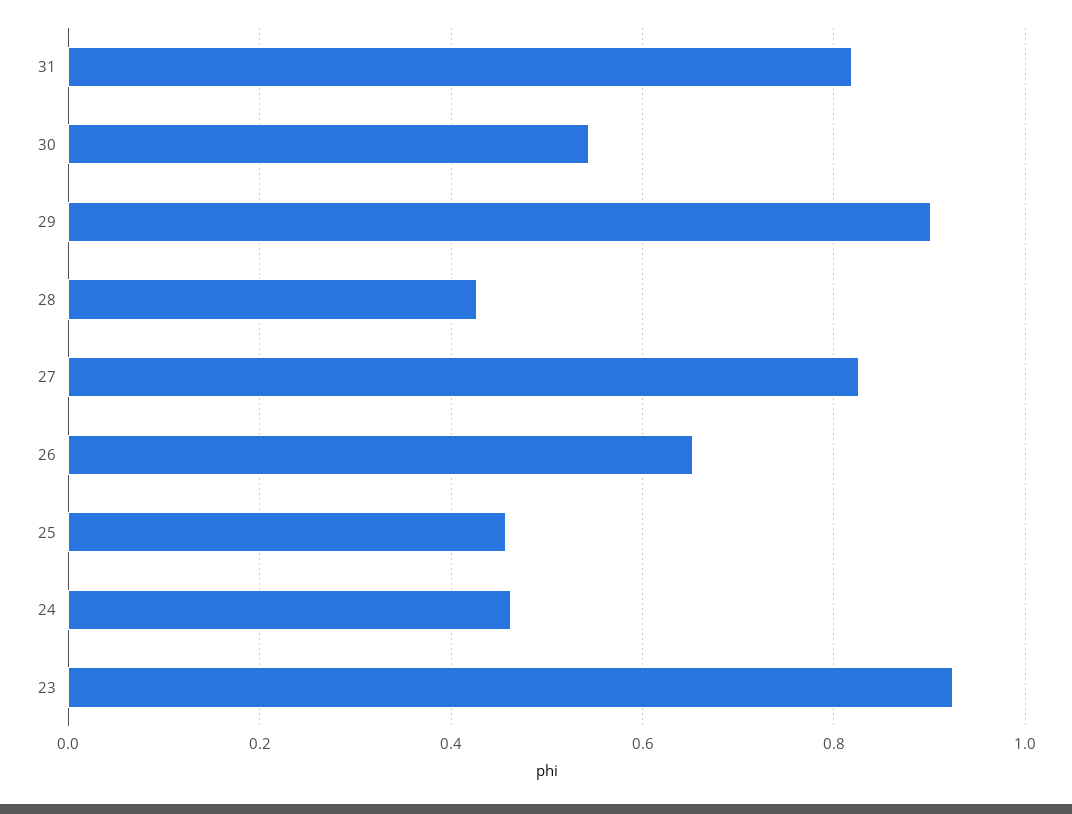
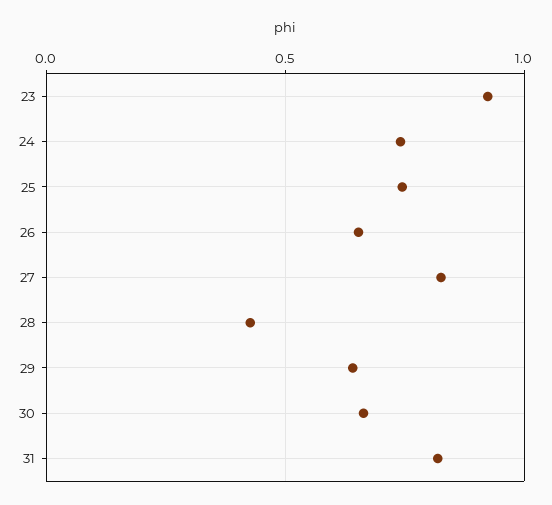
30: 0.54 -> 0.65
29: 0.9 -> 0.65
25: 0.46 -> 0.75
24: 0.46 -> 0.75

